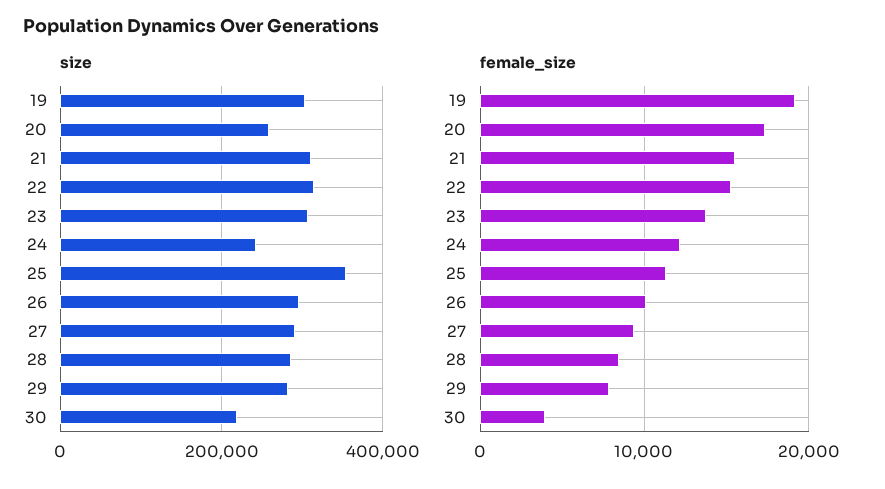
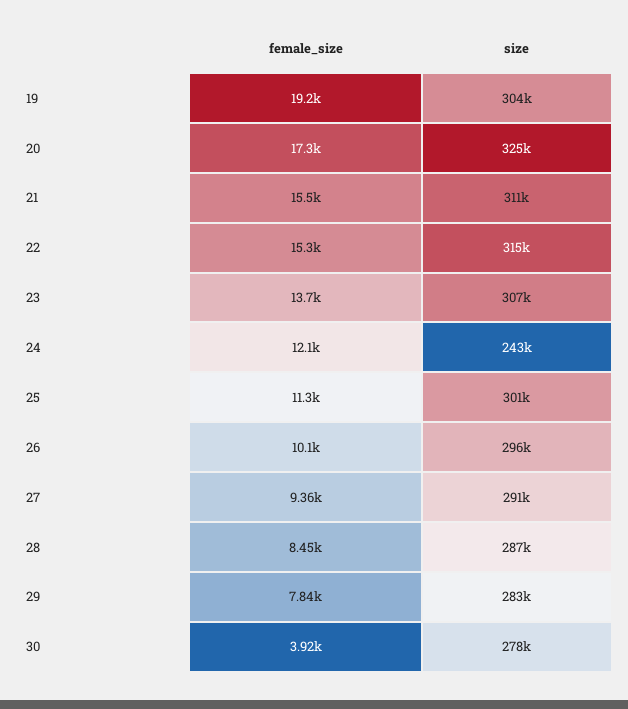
size, 20: 260000 -> 325000
size, 25: 360000 -> 301000
size, 30: 220000 -> 278000

